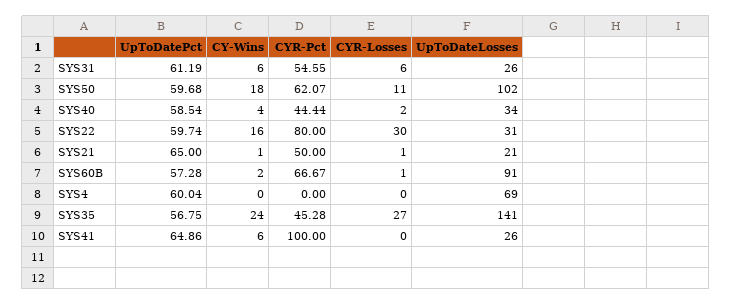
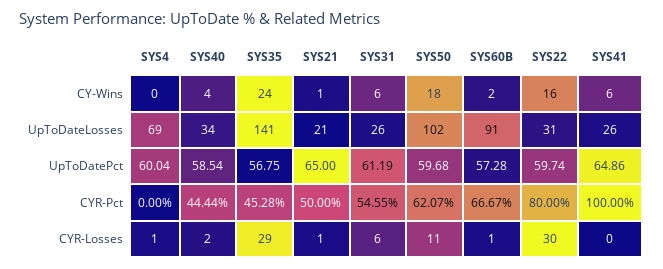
CYR-Losses, SYS4: 0 -> 1
CYR-Losses, SYS35: 27 -> 29

